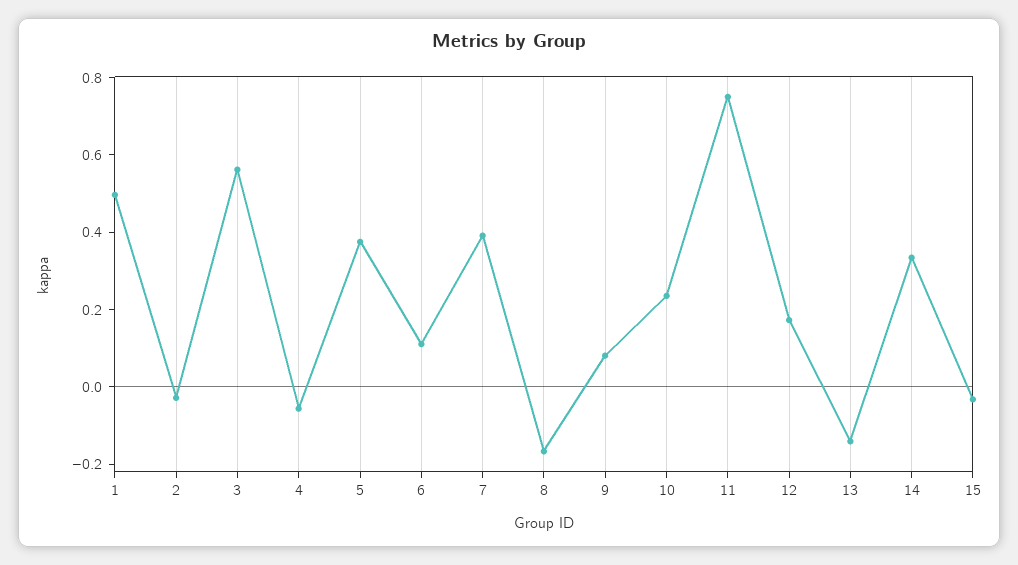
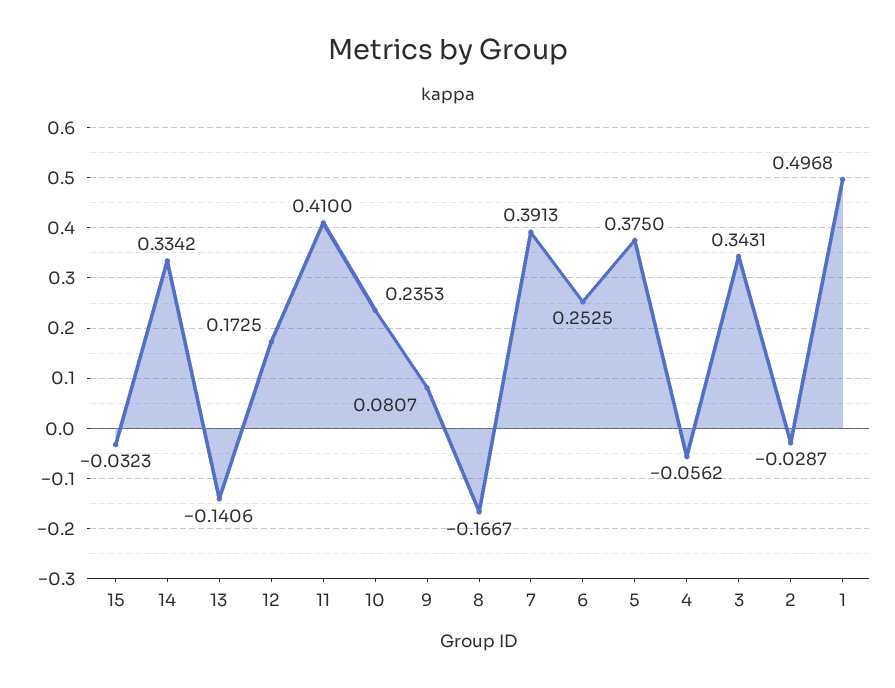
3: 0.55 -> 0.3431
6: 0.1 -> 0.2525
11: 0.75 -> 0.41

